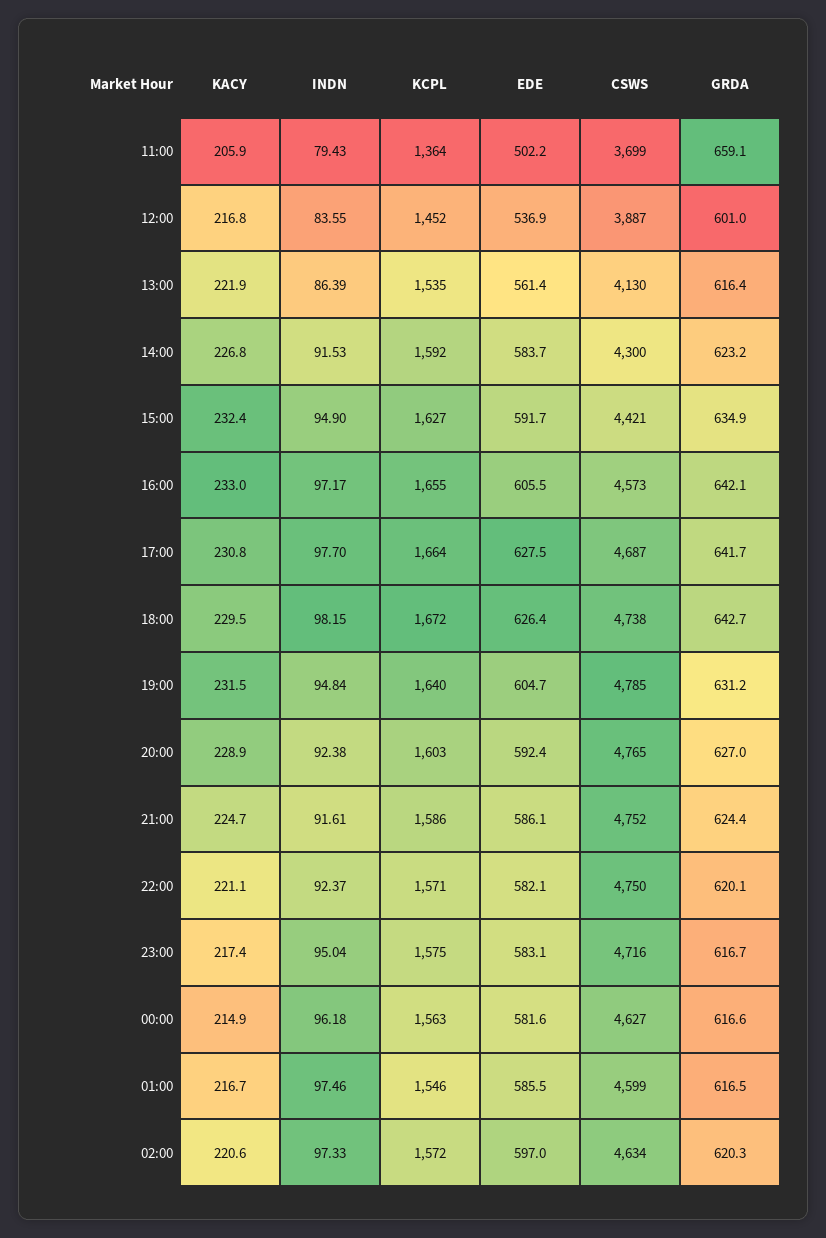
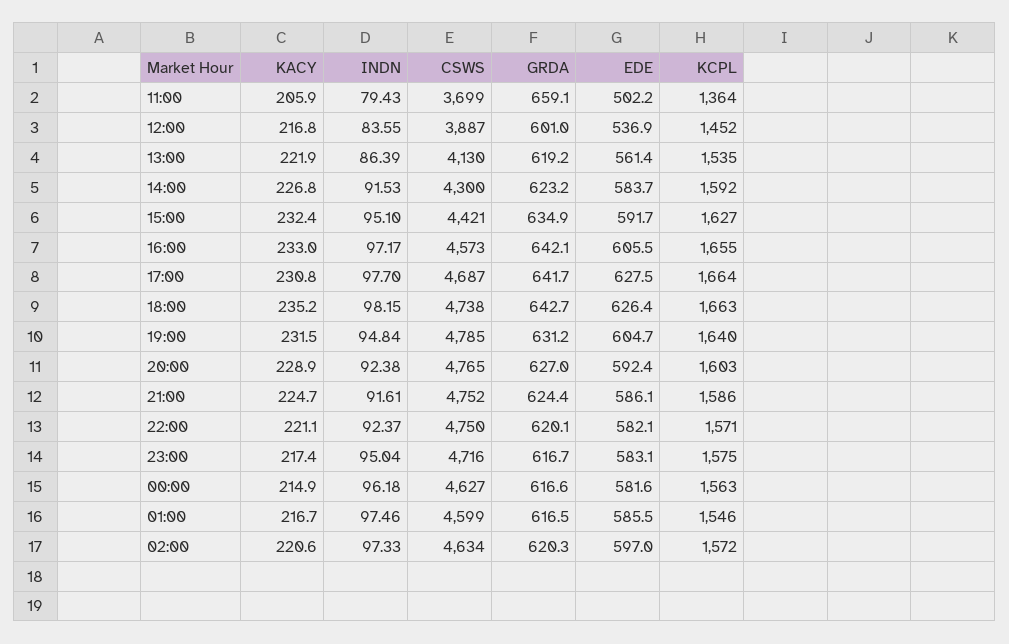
GRDA, 13:00: 616.4 -> 619.2
INDN, 15:00: 94.9 -> 95.1
KACY, 18:00: 229.5 -> 235.2
KCPL, 18:00: 1672 -> 1663

